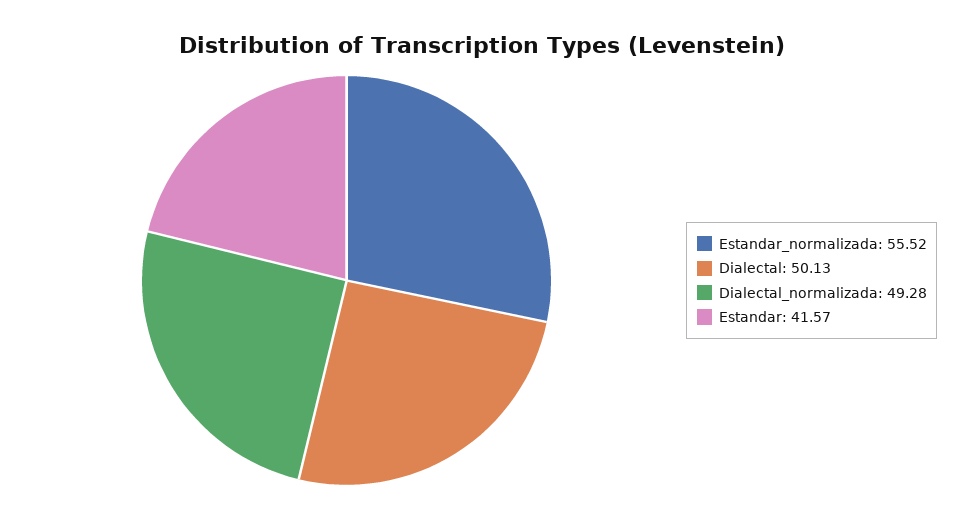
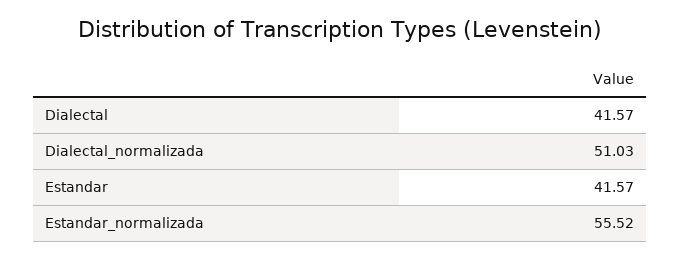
Dialectal: 50.13 -> 41.57
Dialectal_normalizada: 49.28 -> 51.03

